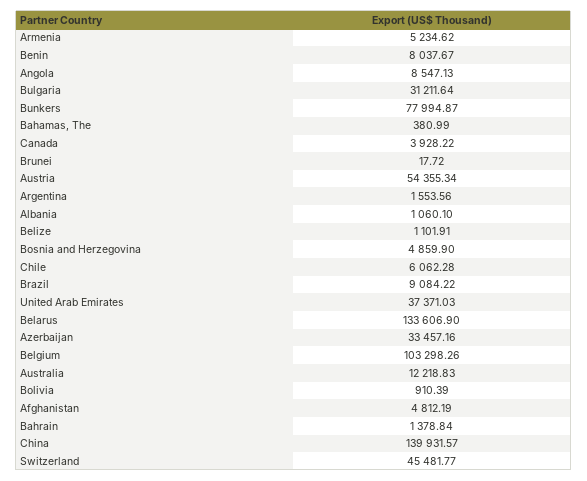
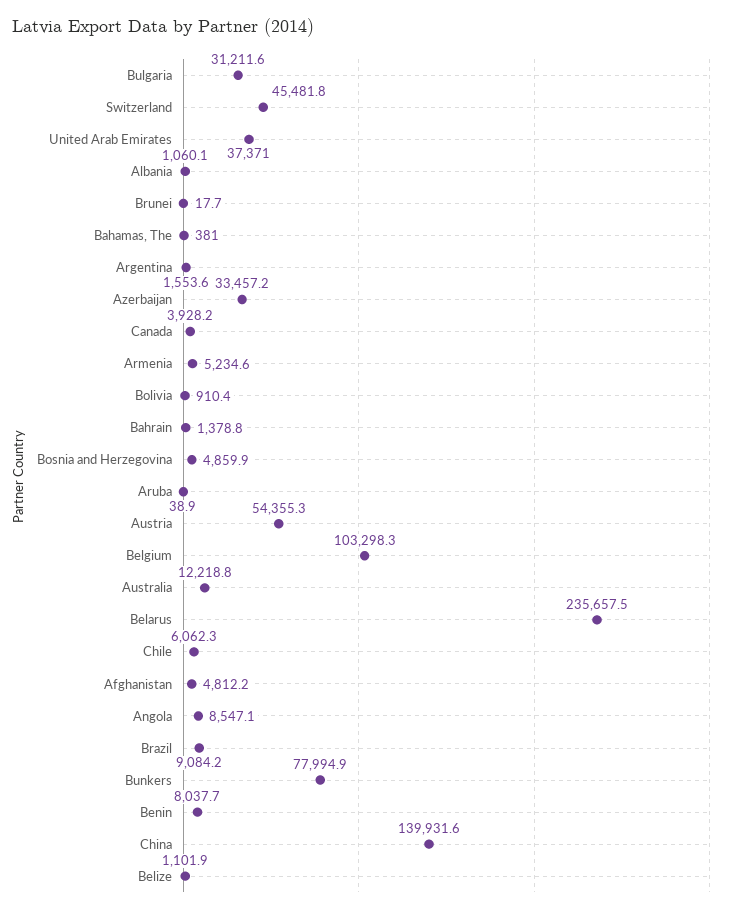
Belarus: 133606.9 -> 235657.5
Aruba: none -> 38.9

